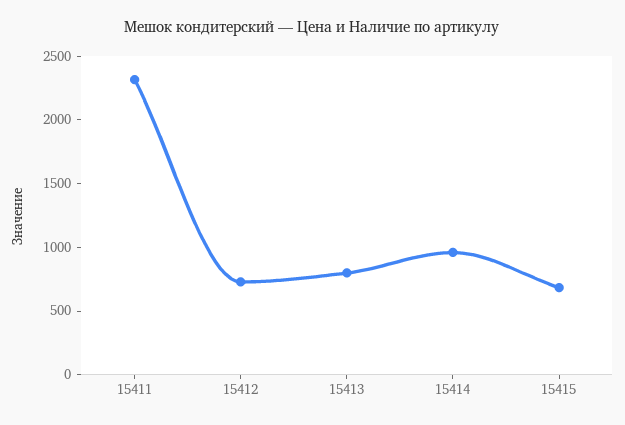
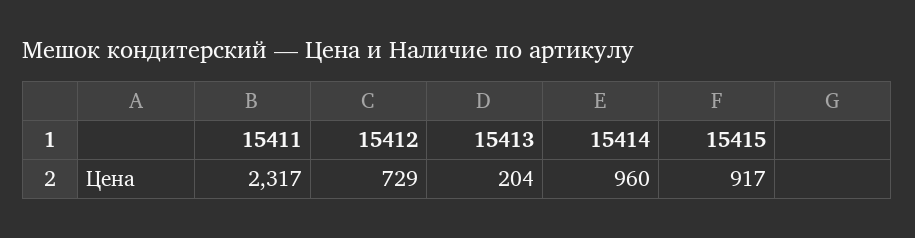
15413: 800 -> 204
15415: 700 -> 917

